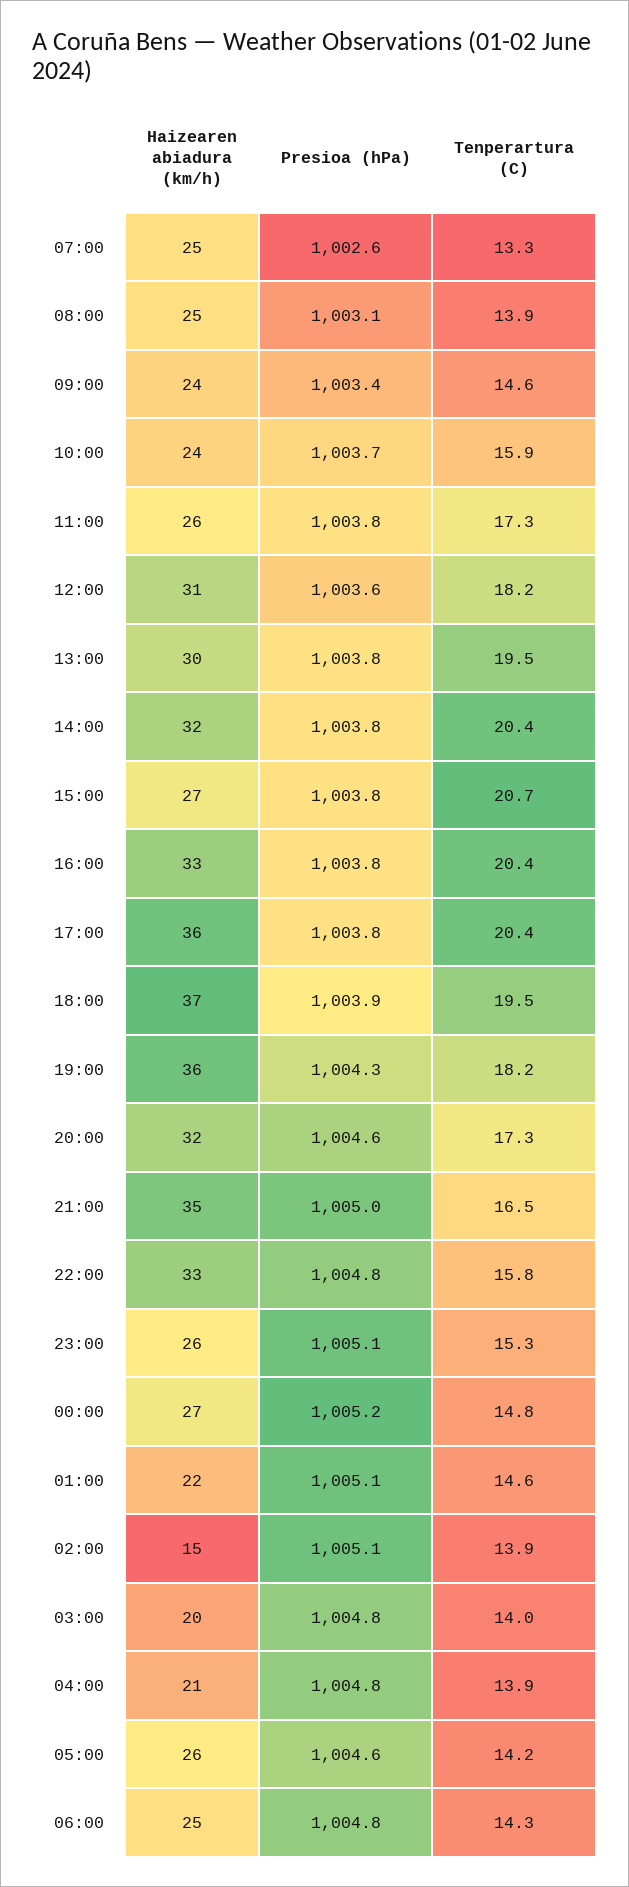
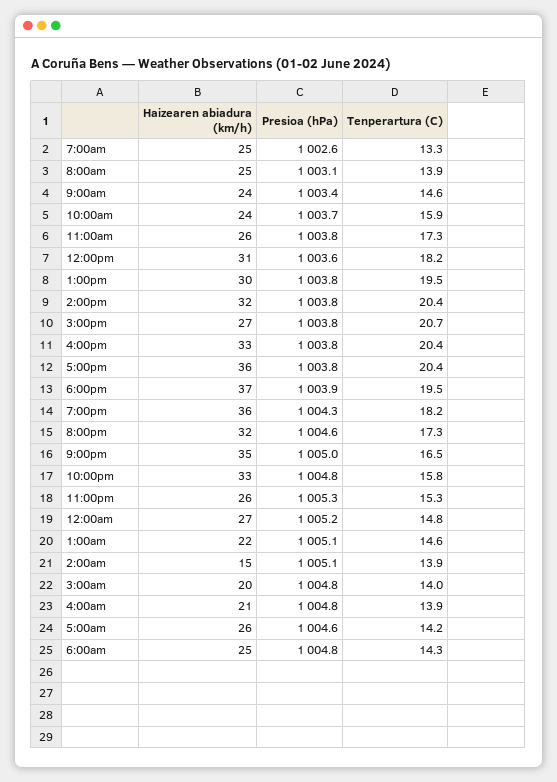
Presioa (hPa), 23:00: 1005.1 -> 1005.3

